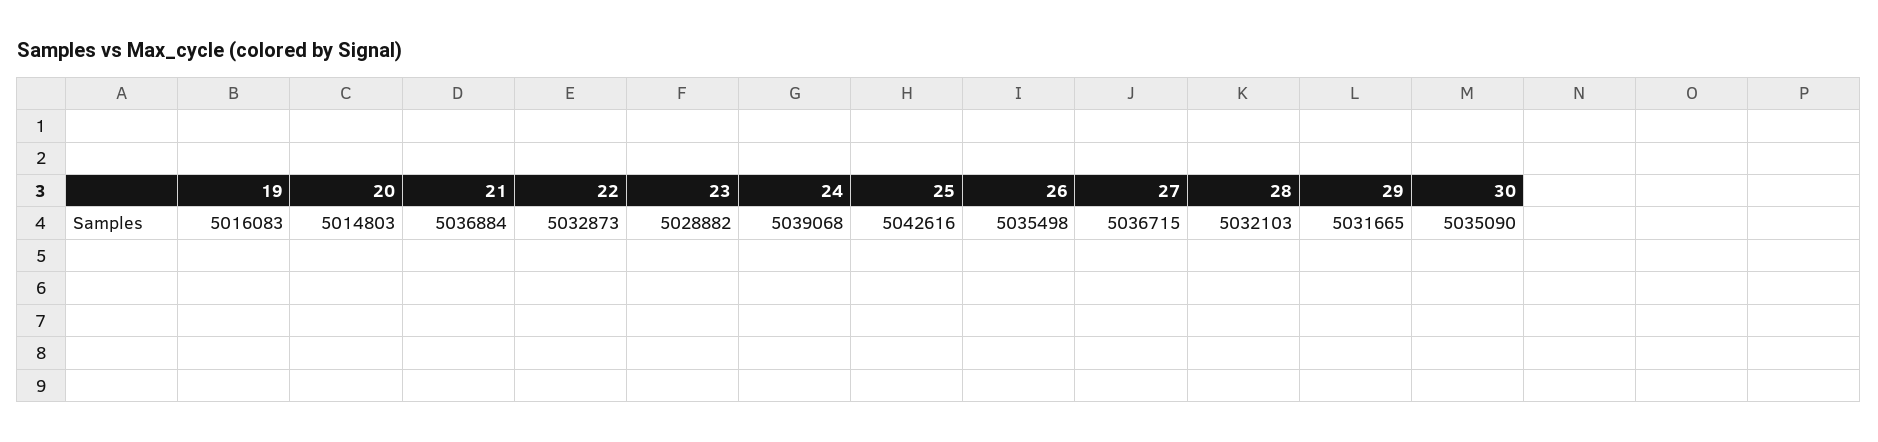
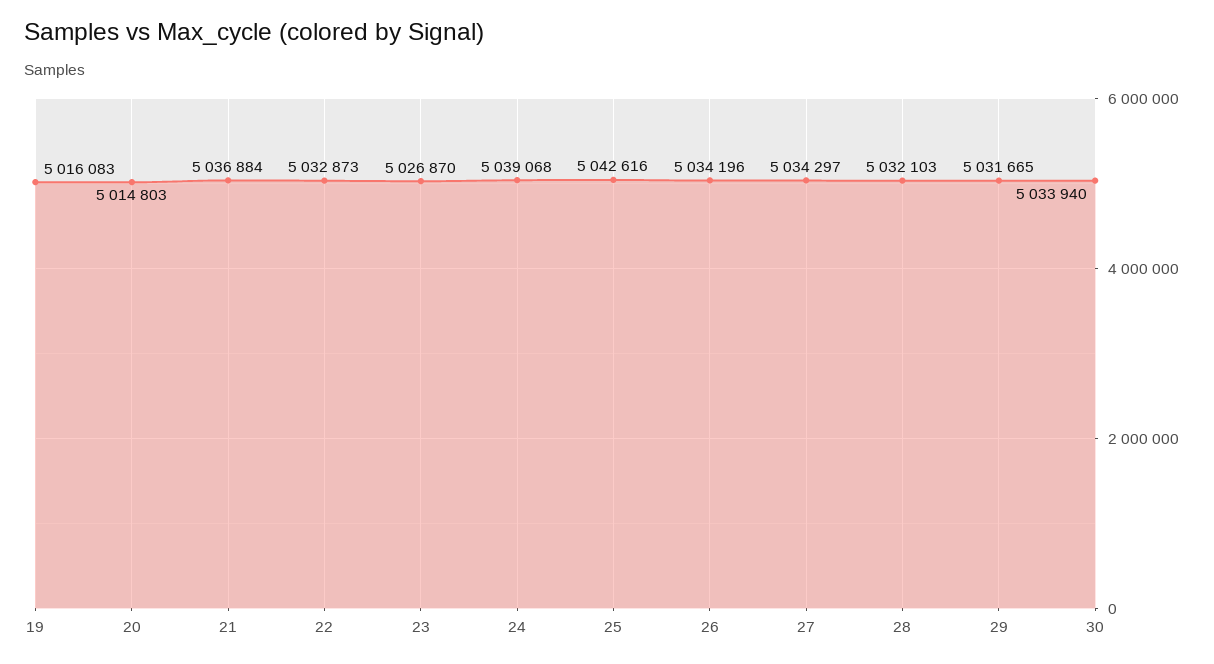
23: 5028882 -> 5026870
26: 5035498 -> 5034196
27: 5036715 -> 5034297
30: 5035090 -> 5033940

